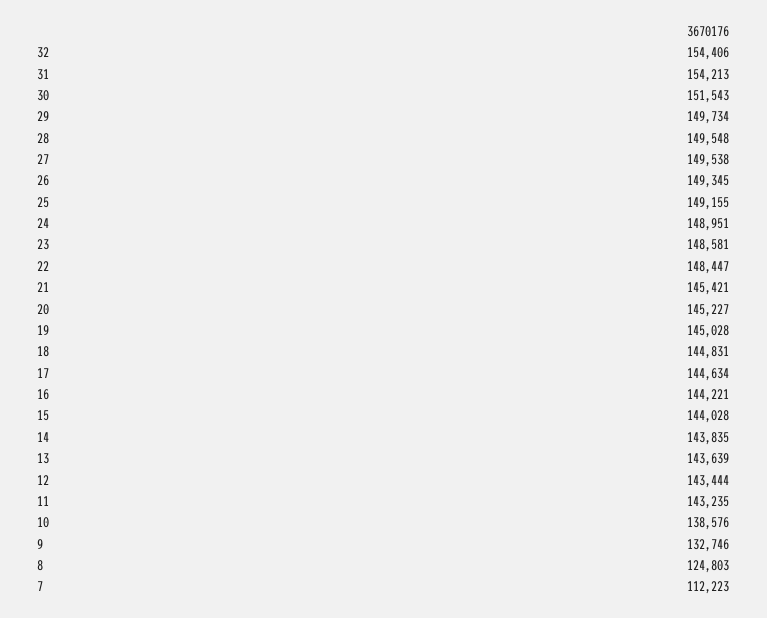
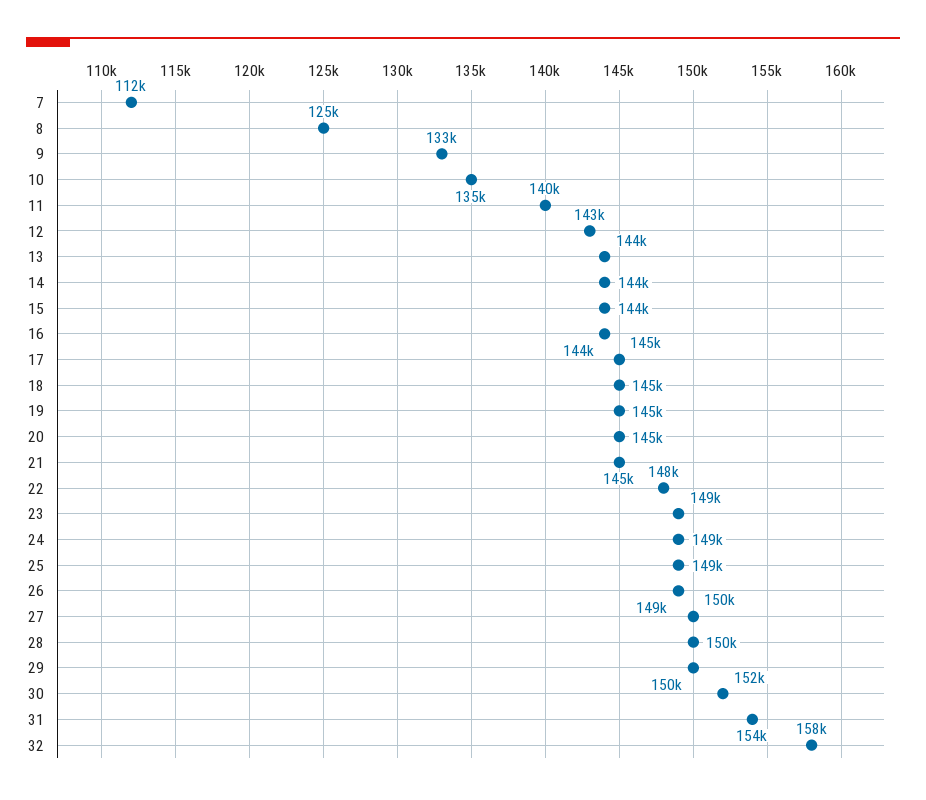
32: 154406 -> 158000
11: 143235 -> 140000
10: 138576 -> 135000

